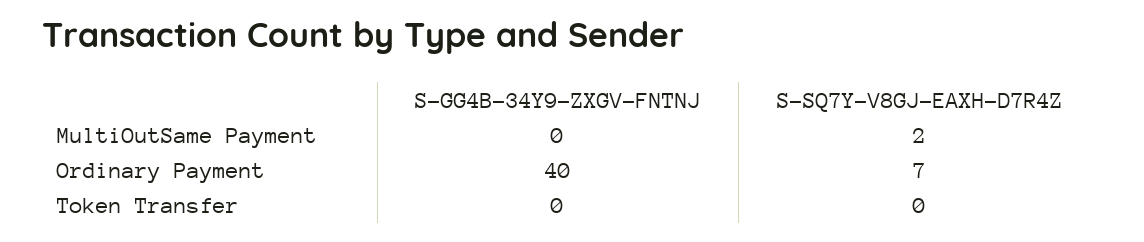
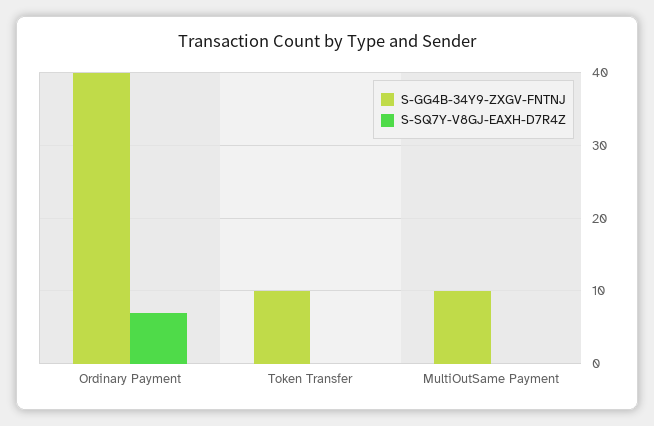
S-GG4B-34Y9-ZXGV-FNTNJ, MultiOutSame Payment: 0 -> 10
S-SQ7Y-V8GJ-EAXH-D7R4Z, MultiOutSame Payment: 2 -> 0
S-GG4B-34Y9-ZXGV-FNTNJ, Token Transfer: 0 -> 10

